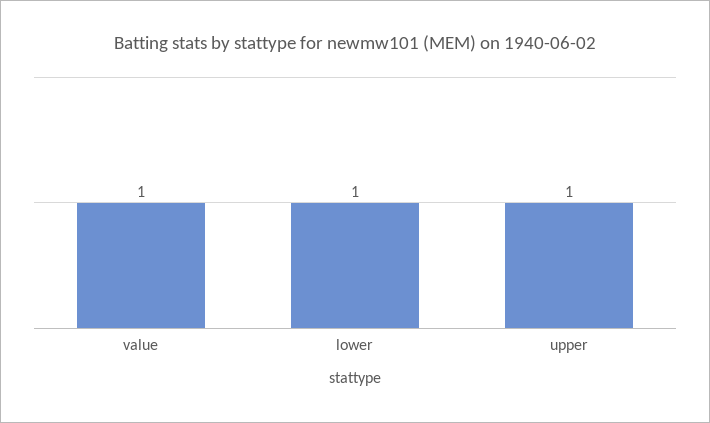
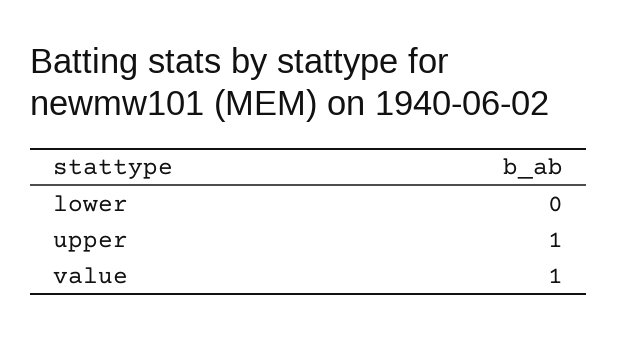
lower: 1 -> 0

